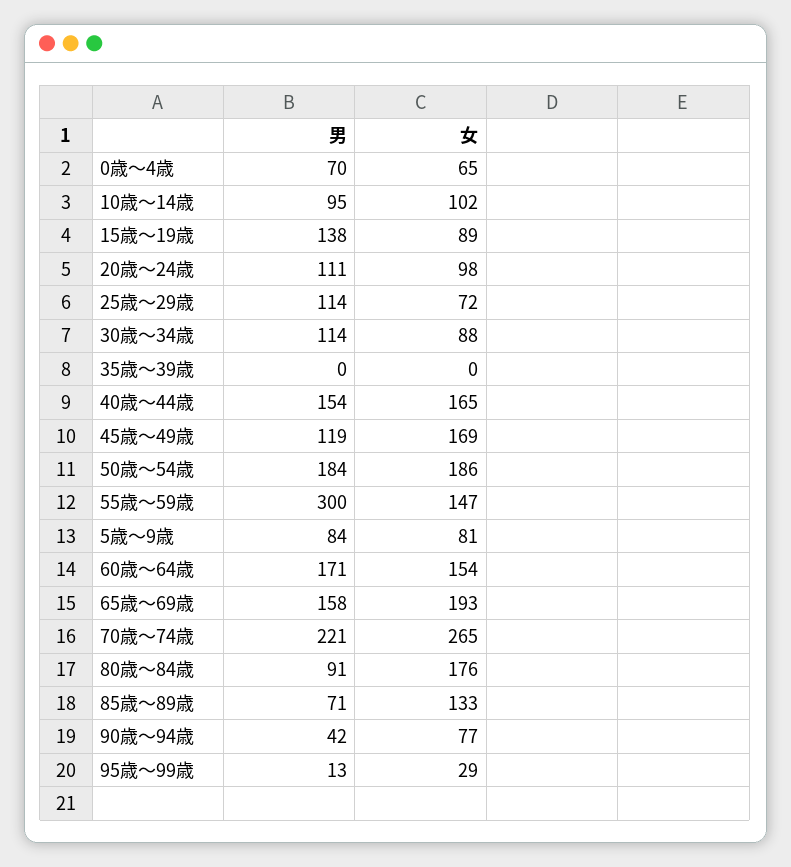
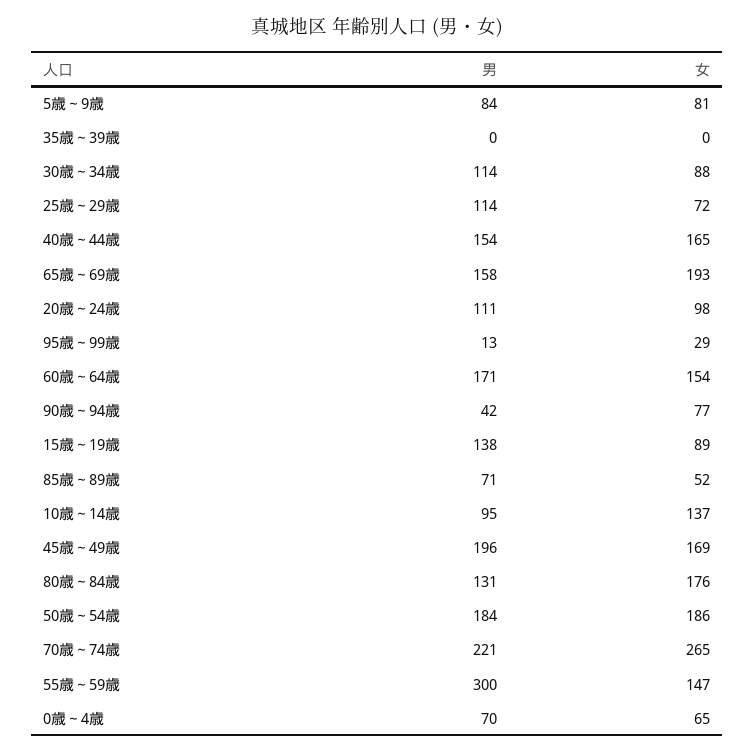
女, 10歳～14歳: 102 -> 137
男, 45歳～49歳: 119 -> 196
男, 80歳～84歳: 91 -> 131
女, 85歳～89歳: 133 -> 52

